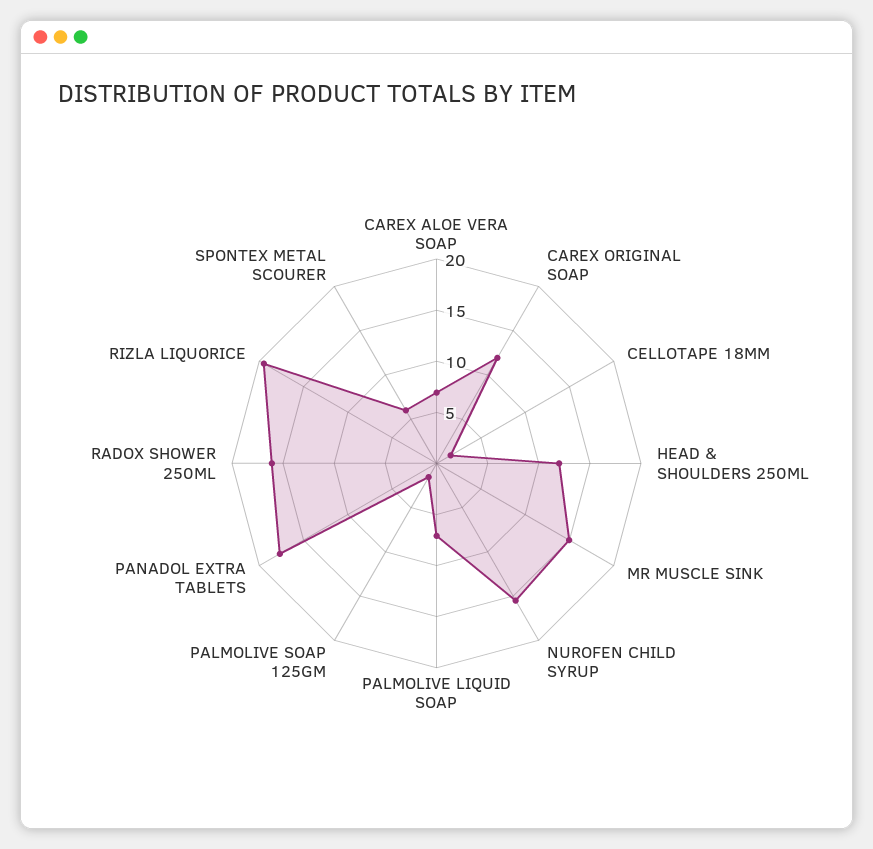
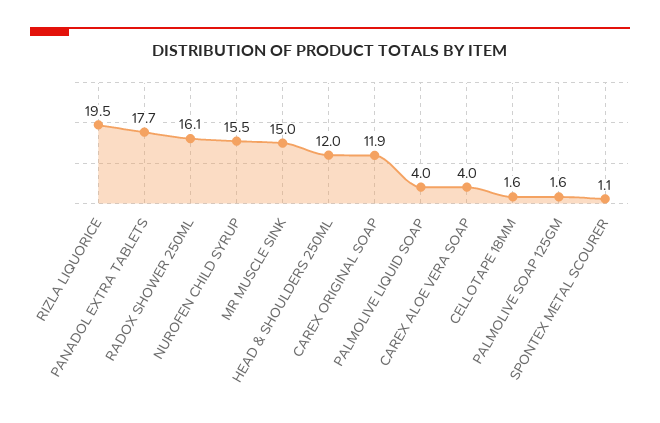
CAREX ALOE VERA SOAP: 7 -> 4
PALMOLIVE LIQUID SOAP: 7 -> 4
SPONTEX METAL SCOURER: 6 -> 1.1

